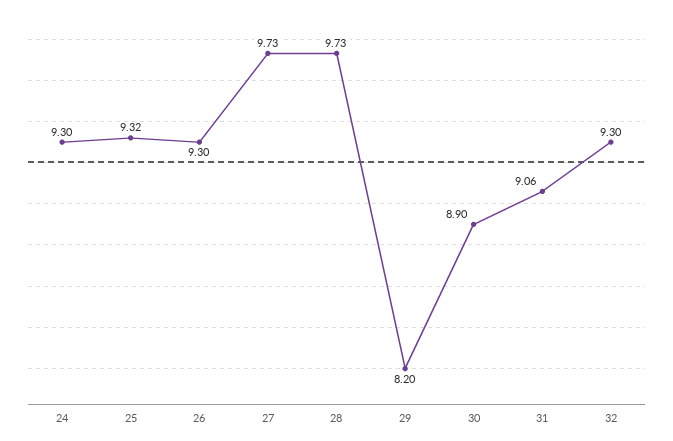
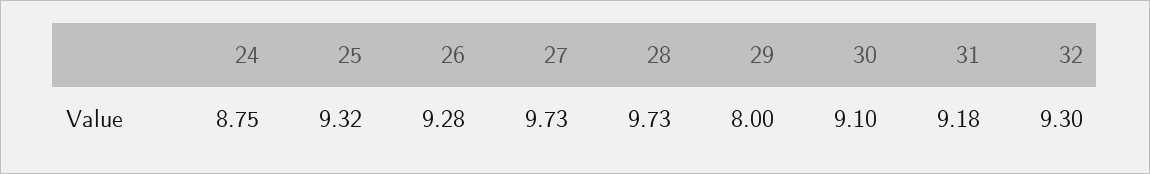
24: 9.3 -> 8.75
26: 9.3 -> 9.28
29: 8.2 -> 8
30: 8.9 -> 9.1
31: 9.06 -> 9.18

